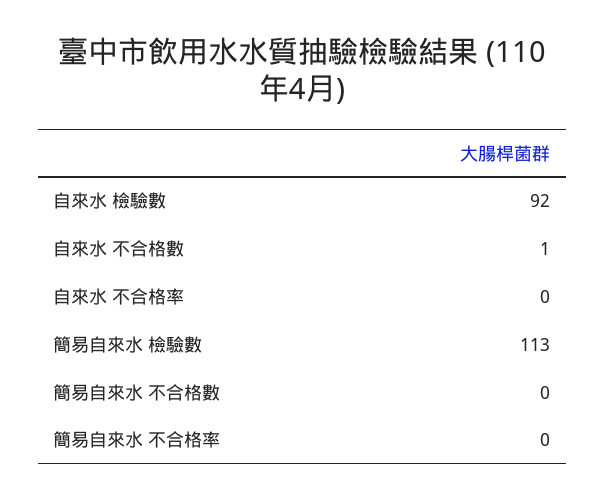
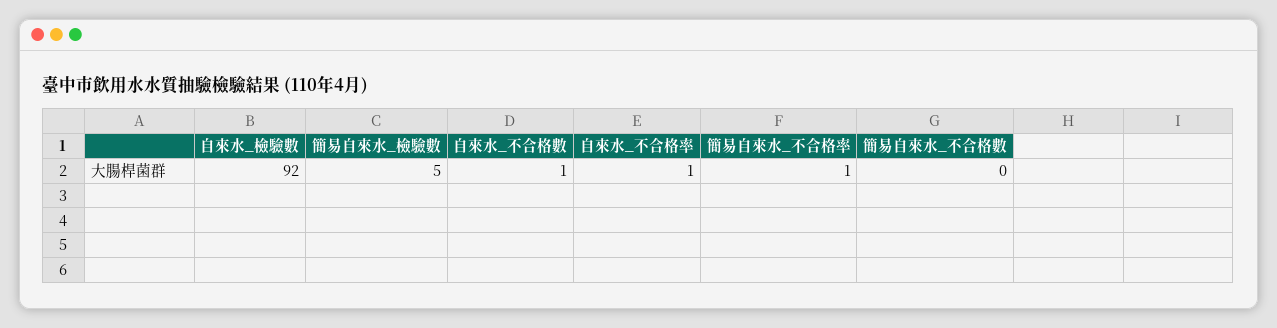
自來水 不合格率: 0 -> 1
簡易自來水 檢驗數: 113 -> 5
簡易自來水 不合格率: 0 -> 1

